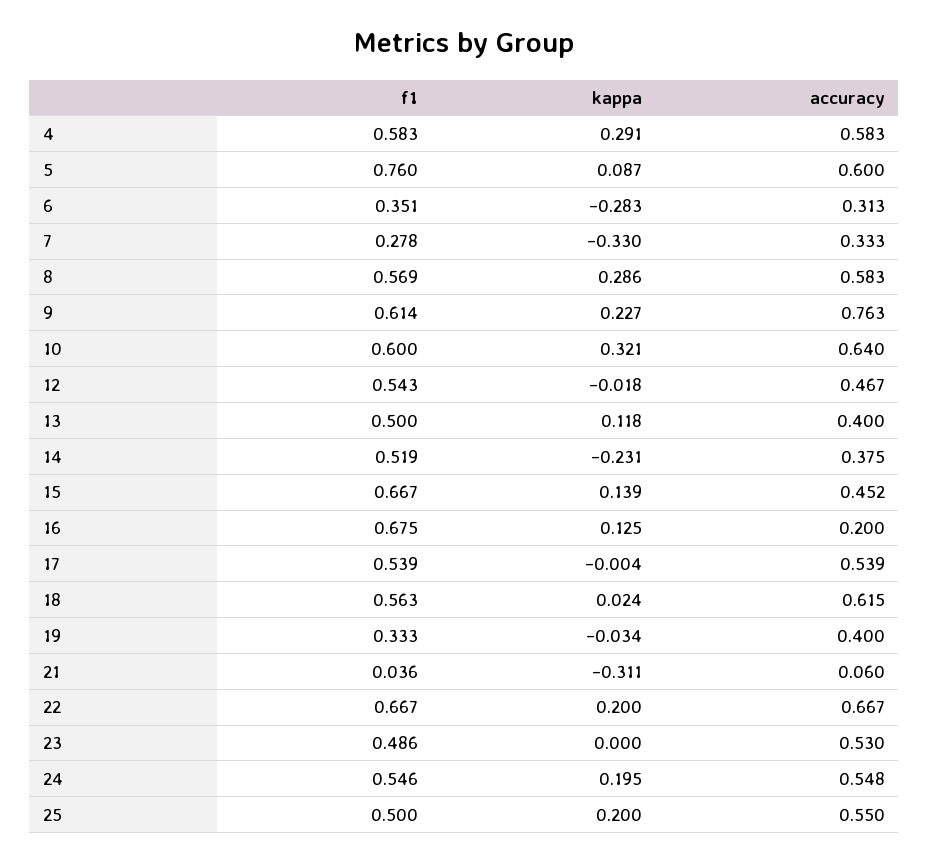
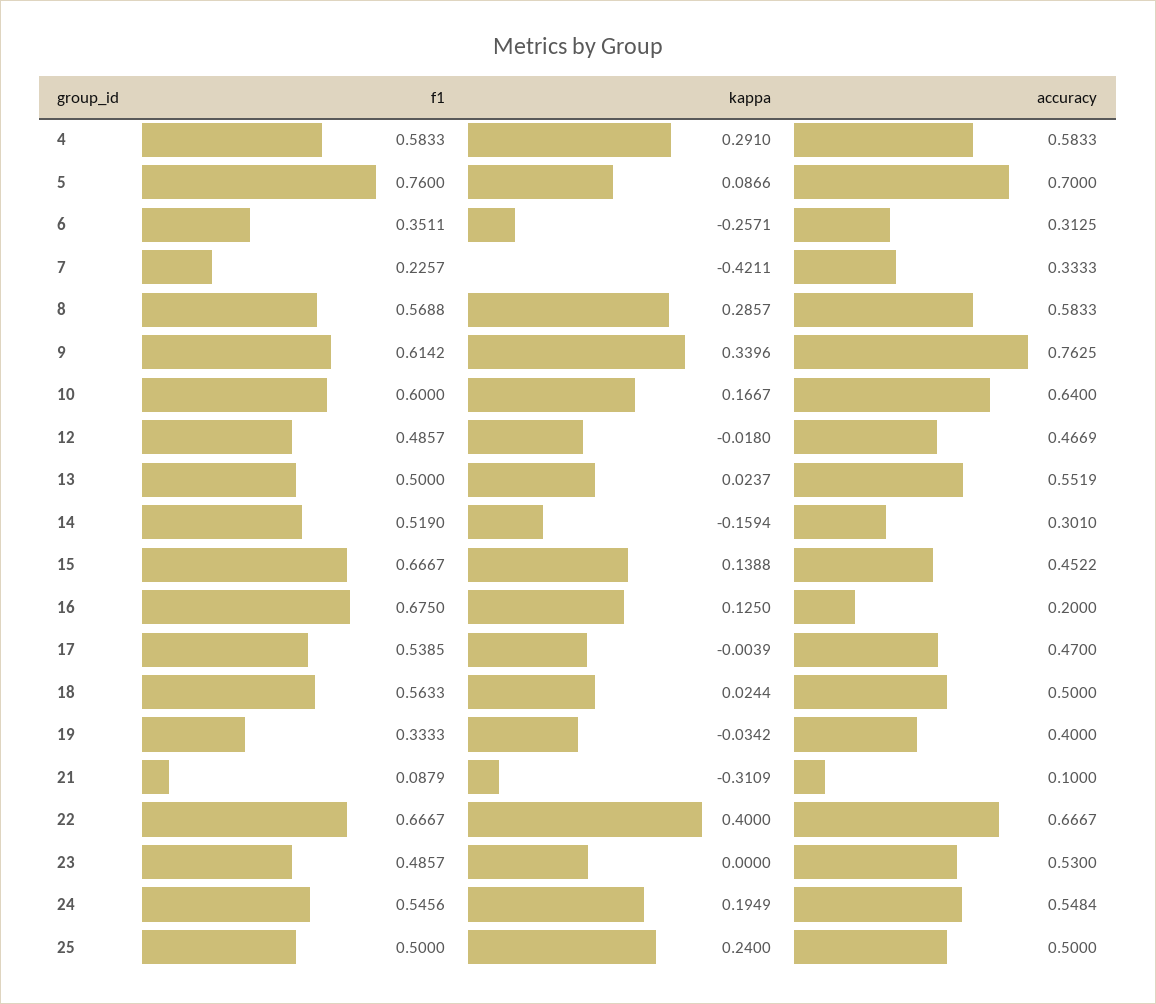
accuracy, 5: 0.6 -> 0.7
kappa, 6: -0.283 -> -0.2571
f1, 7: 0.278 -> 0.2257
kappa, 7: -0.33 -> -0.4211
kappa, 9: 0.227 -> 0.3396
kappa, 10: 0.321 -> 0.1667
f1, 12: 0.543 -> 0.4857
kappa, 13: 0.118 -> 0.0237
accuracy, 13: 0.4 -> 0.5519
kappa, 14: -0.231 -> -0.1594
accuracy, 14: 0.375 -> 0.301
accuracy, 17: 0.539 -> 0.47
accuracy, 18: 0.615 -> 0.5
f1, 21: 0.036 -> 0.0879
accuracy, 21: 0.06 -> 0.1
kappa, 22: 0.2 -> 0.4
kappa, 25: 0.2 -> 0.24
accuracy, 25: 0.55 -> 0.5

